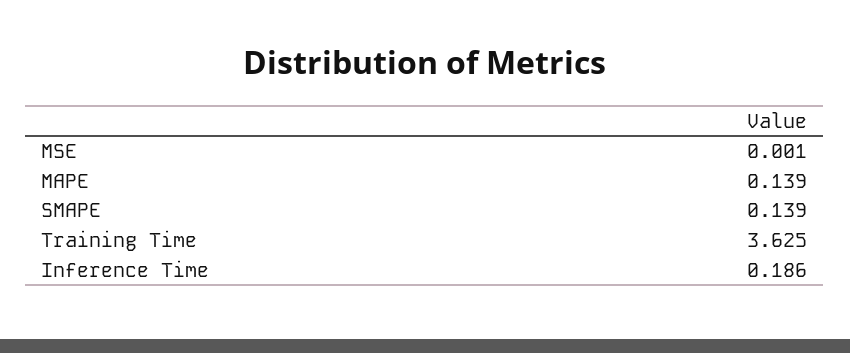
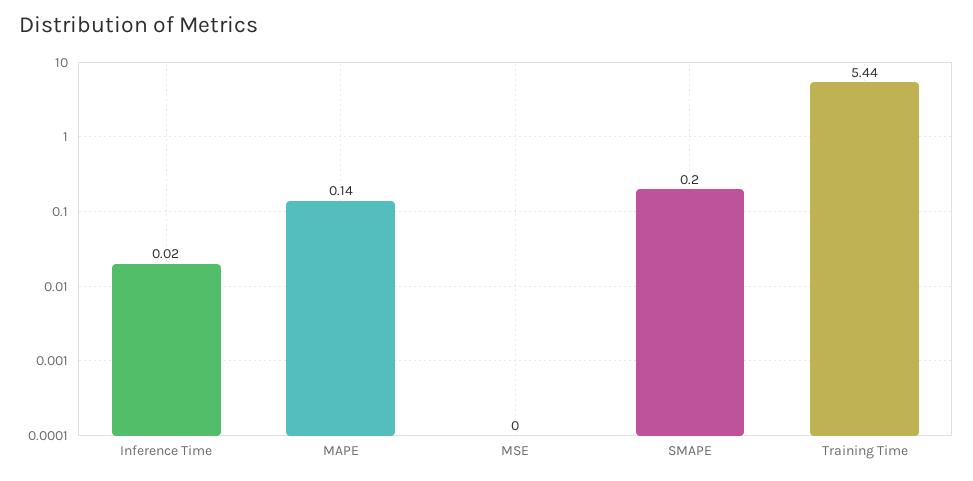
SMAPE: 0.139 -> 0.2
Training Time: 3.625 -> 5.44
Inference Time: 0.186 -> 0.02

